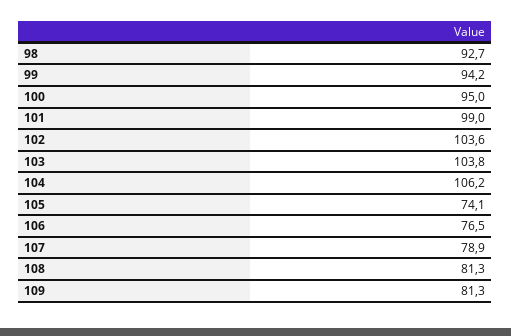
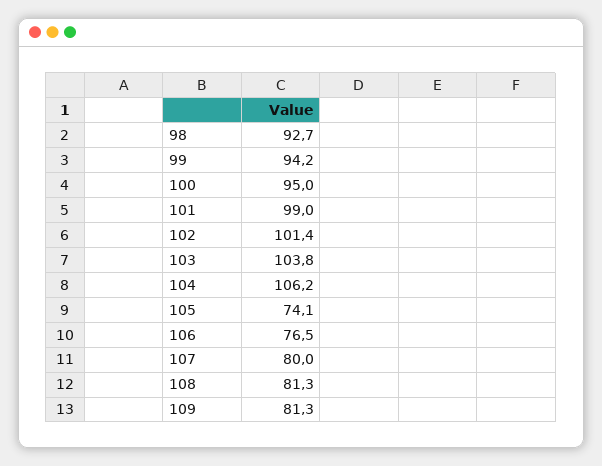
102: 103.6 -> 101.4
107: 78.9 -> 80

